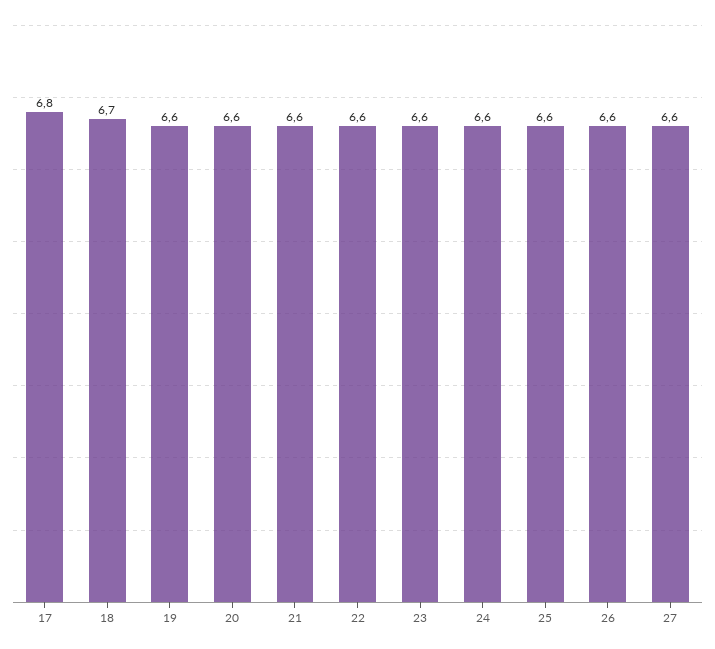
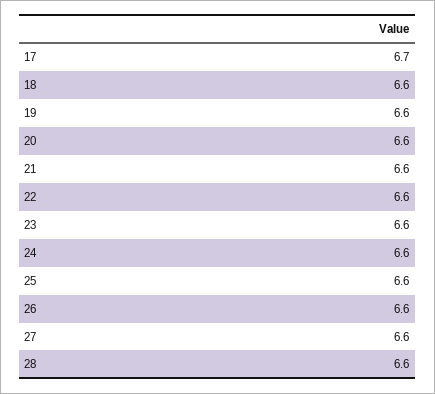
17: 6.8 -> 6.7
18: 6.7 -> 6.6
28: none -> 6.6

